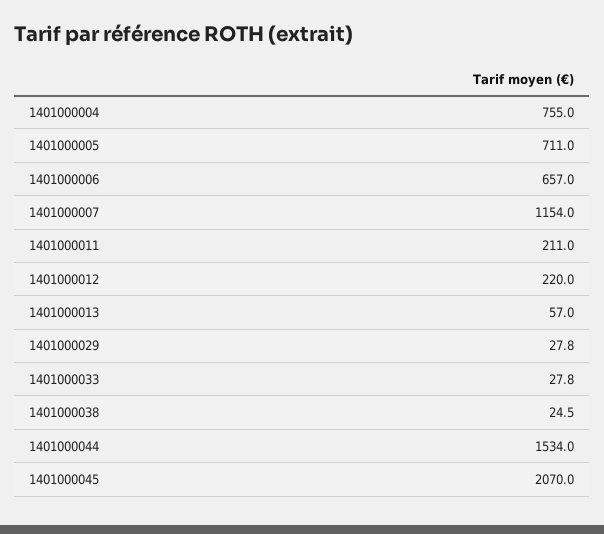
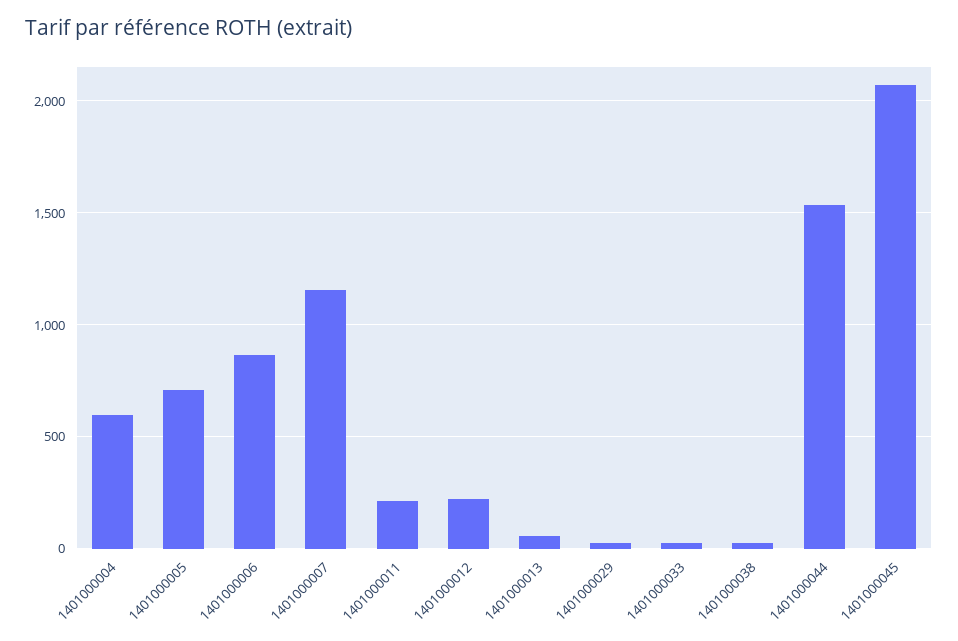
1401000004: 755 -> 600
1401000006: 657 -> 850

